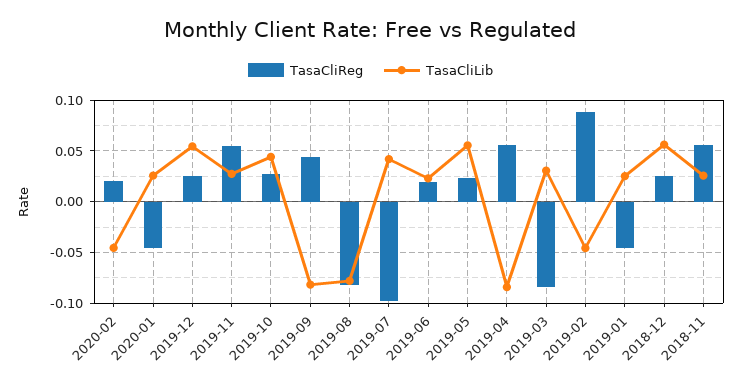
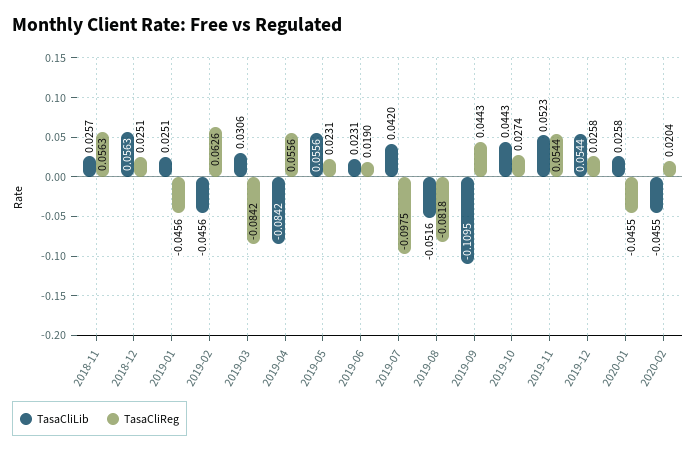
TasaCliLib, 2019-11: 0.03 -> 0.0523
TasaCliLib, 2019-09: -0.08 -> -0.1095
TasaCliLib, 2019-08: -0.08 -> -0.0516
TasaCliReg, 2019-02: 0.09 -> 0.0626

